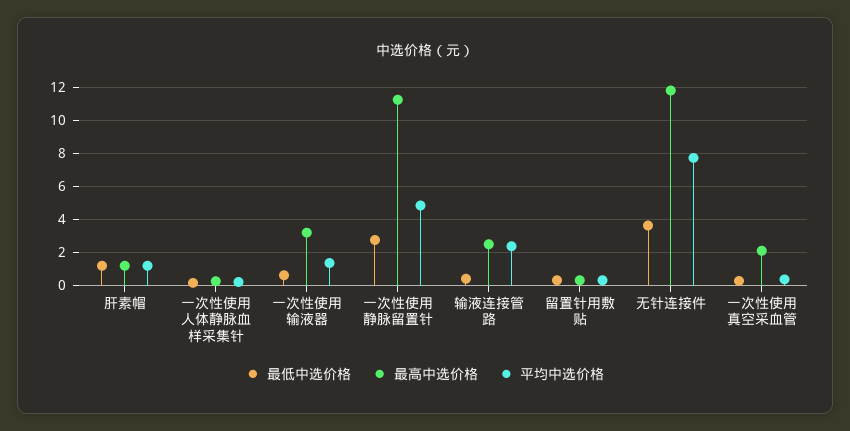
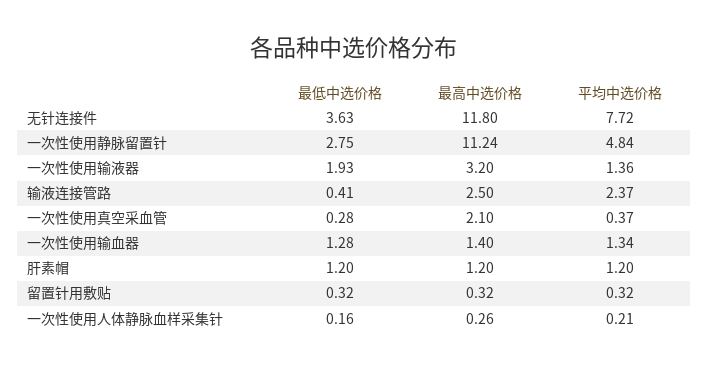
最低中选价格, 一次性使用输液器: 0.5 -> 1.93
最低中选价格, 一次性使用输血器: none -> 1.28
最高中选价格, 一次性使用输血器: none -> 1.4
平均中选价格, 一次性使用输血器: none -> 1.34

